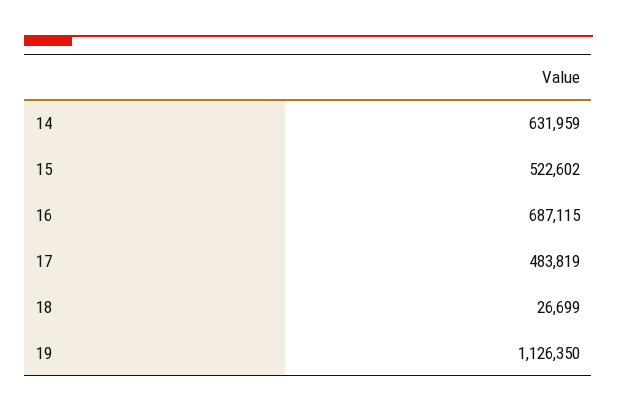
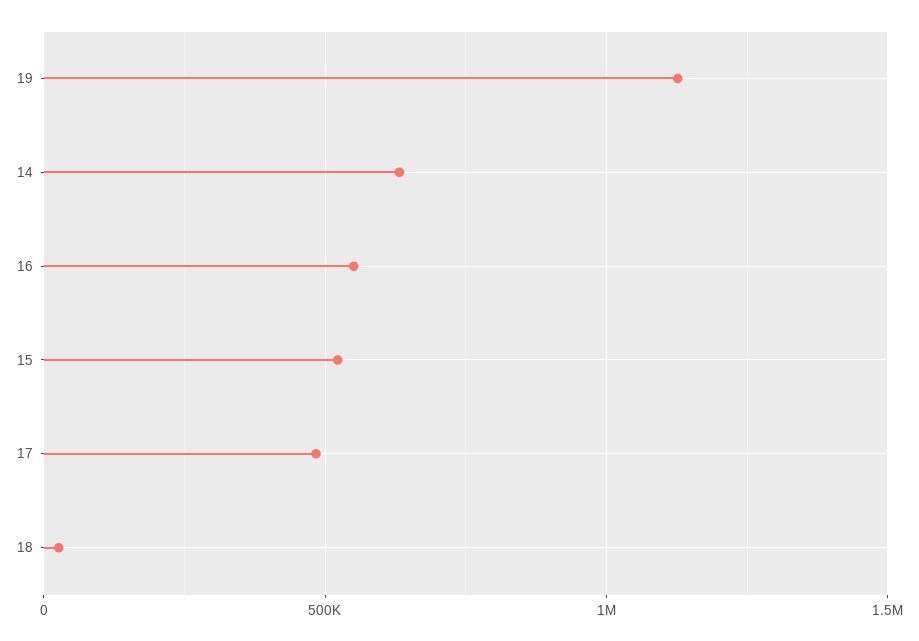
16: 687115 -> 550000

